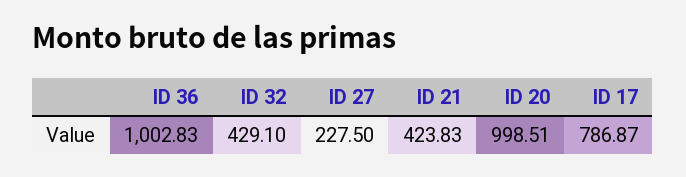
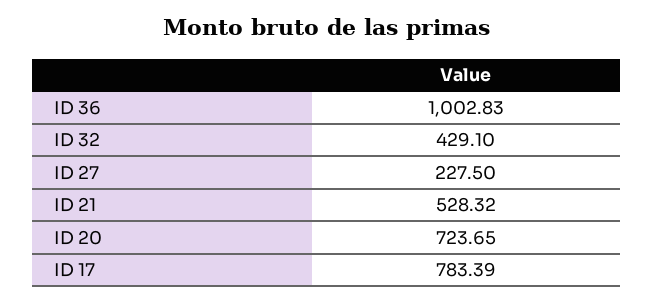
ID 21: 423.83 -> 528.32
ID 20: 998.51 -> 723.65
ID 17: 786.87 -> 783.39

